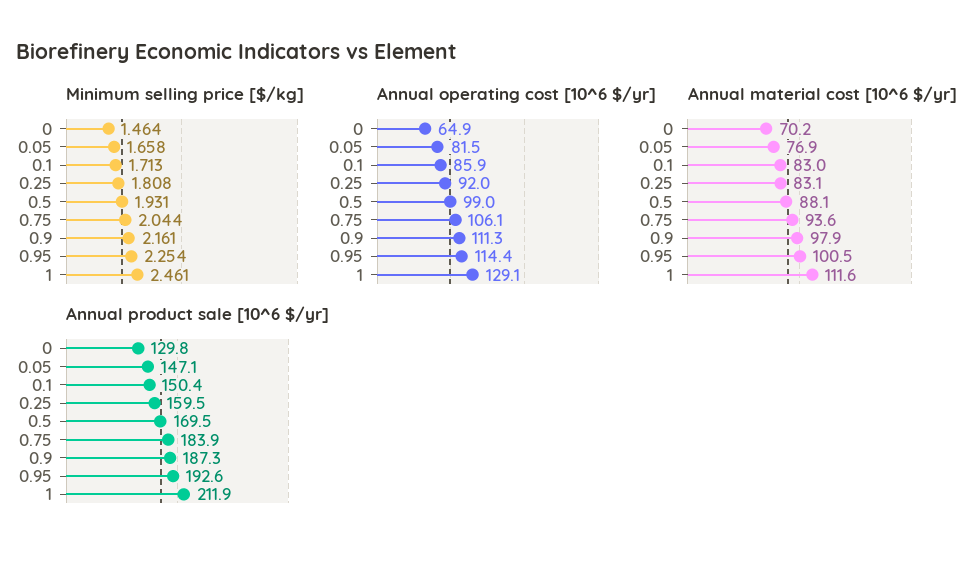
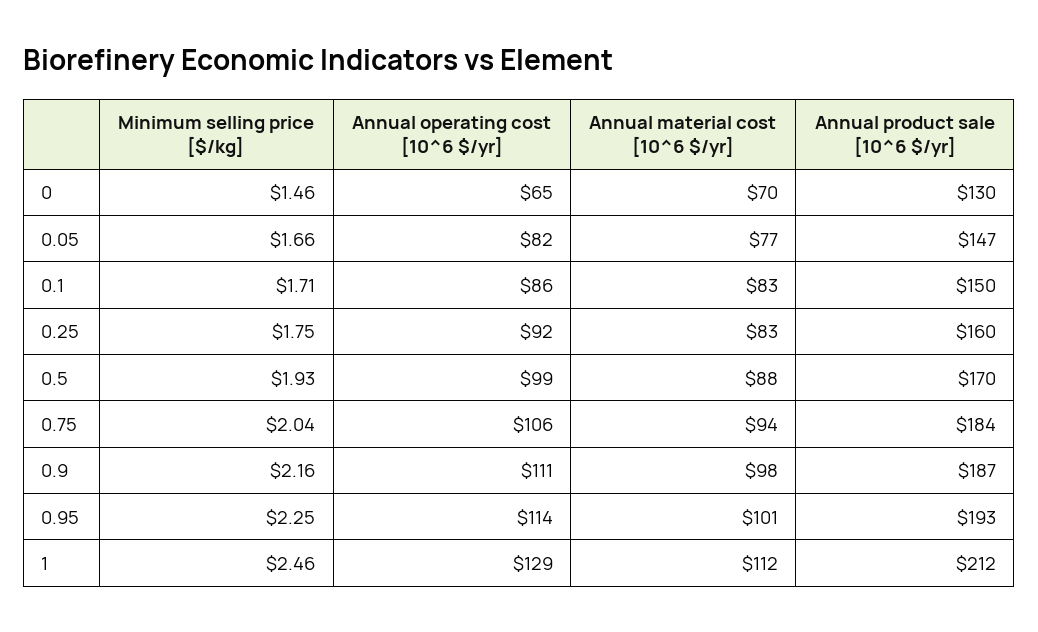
Minimum selling price [$/kg], 0.25: 1.808 -> 1.75

